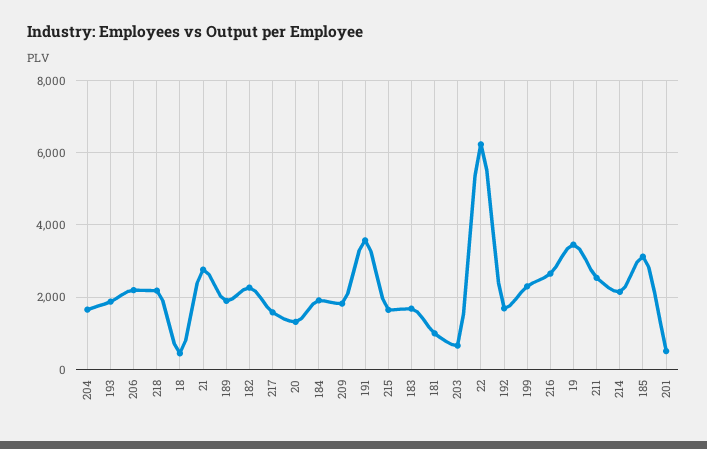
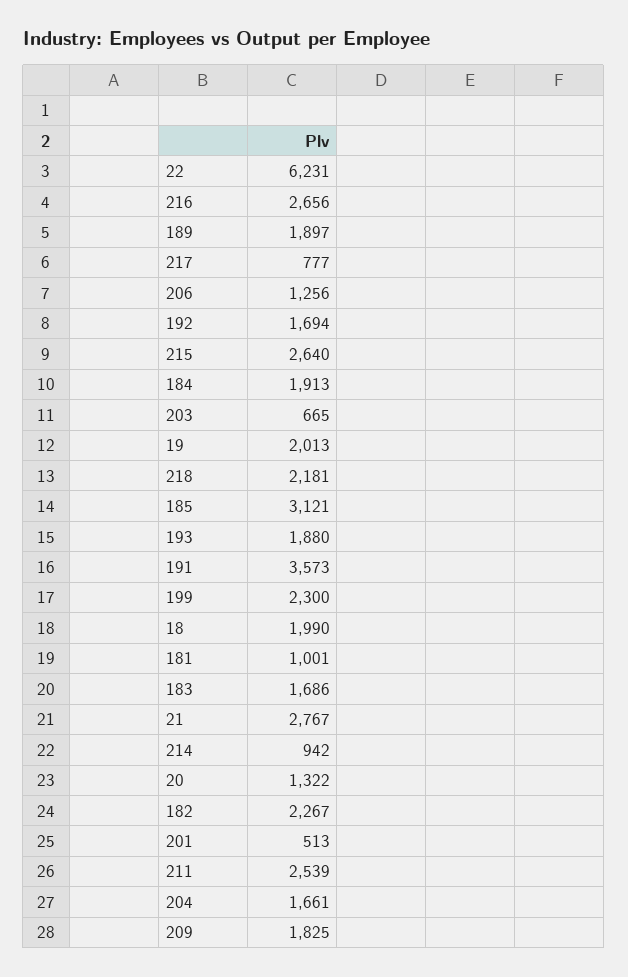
206: 2200 -> 1256
18: 400 -> 1990
217: 1600 -> 777
215: 1600 -> 2640
19: 3400 -> 2013
214: 2200 -> 942

